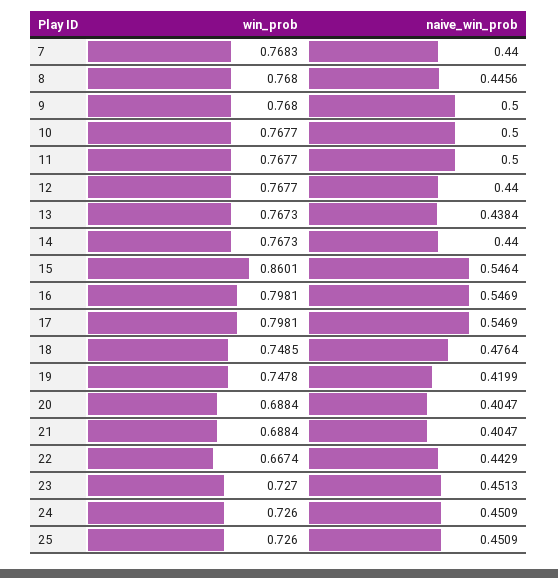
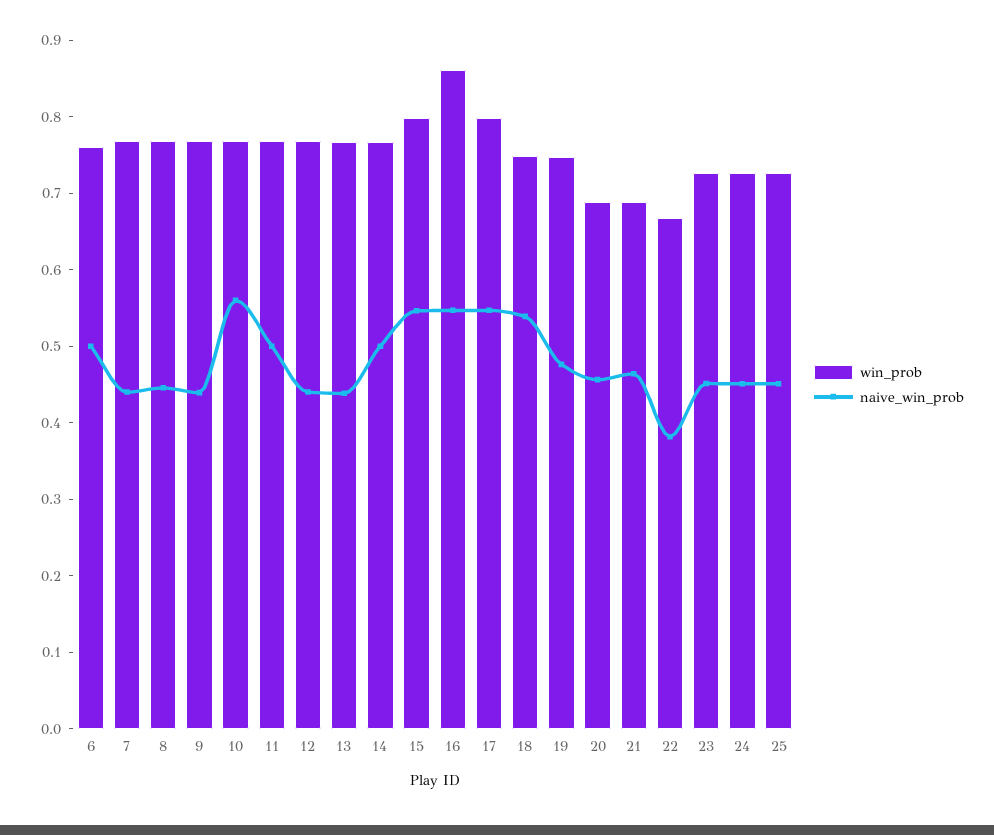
naive_win_prob, 9: 0.5 -> 0.44
naive_win_prob, 10: 0.5 -> 0.56
naive_win_prob, 14: 0.44 -> 0.5
win_prob, 15: 0.8601 -> 0.8
win_prob, 16: 0.7981 -> 0.86
naive_win_prob, 18: 0.4764 -> 0.54
naive_win_prob, 19: 0.4199 -> 0.48
naive_win_prob, 20: 0.4047 -> 0.46
naive_win_prob, 21: 0.4047 -> 0.46
naive_win_prob, 22: 0.4429 -> 0.38
win_prob, 6: none -> 0.76
naive_win_prob, 6: none -> 0.5

